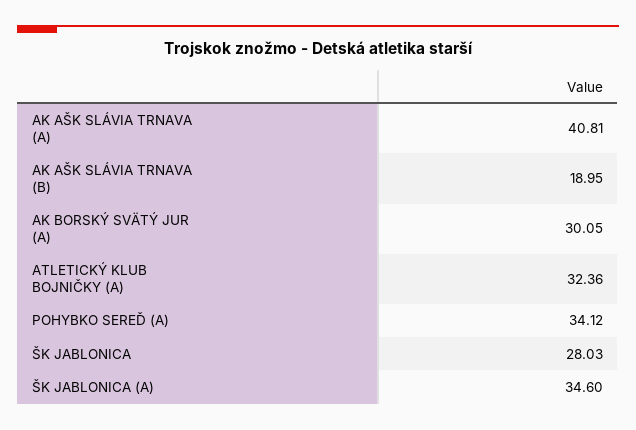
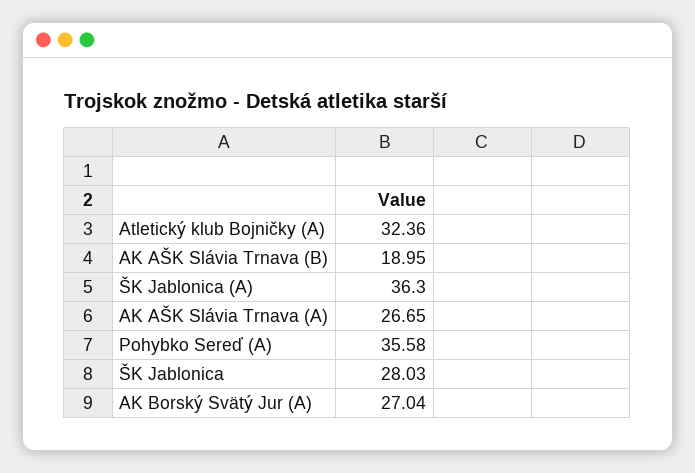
AK AŠK SLÁVIA TRNAVA (A): 40.81 -> 26.65
AK BORSKÝ SVÄTÝ JUR (A): 30.05 -> 27.04
POHYBKO SEREĎ (A): 34.12 -> 35.58
ŠK JABLONICA (A): 34.6 -> 36.3

